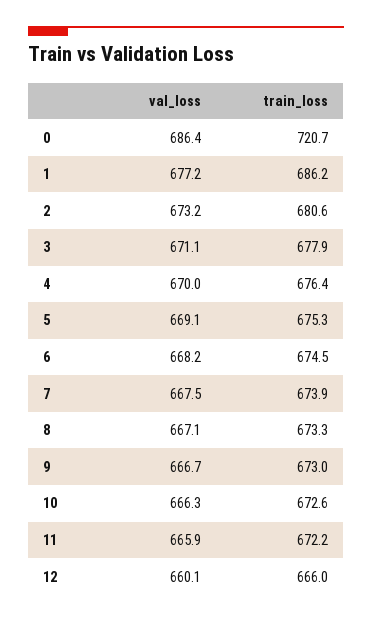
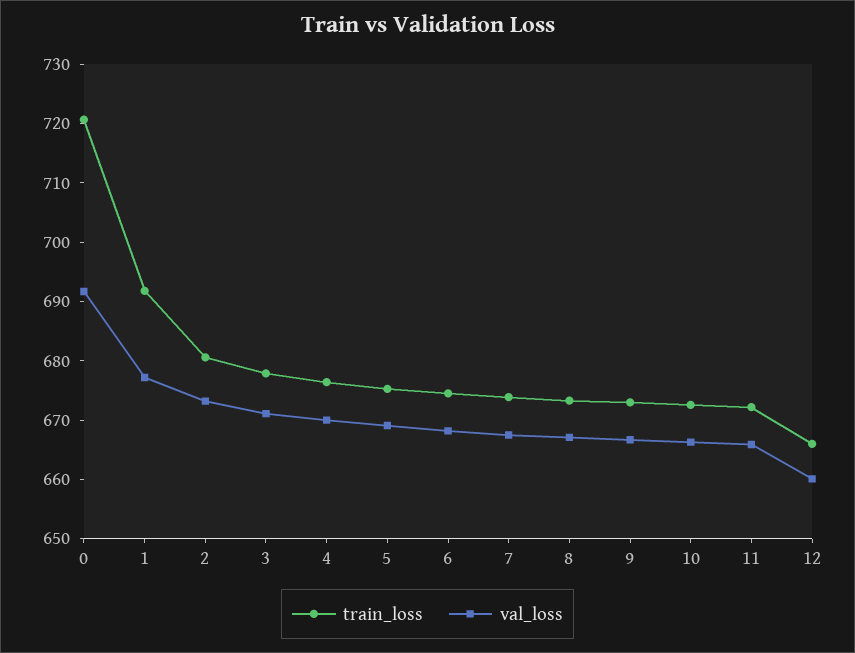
val_loss, 0: 686.4 -> 692
train_loss, 1: 686.2 -> 692

